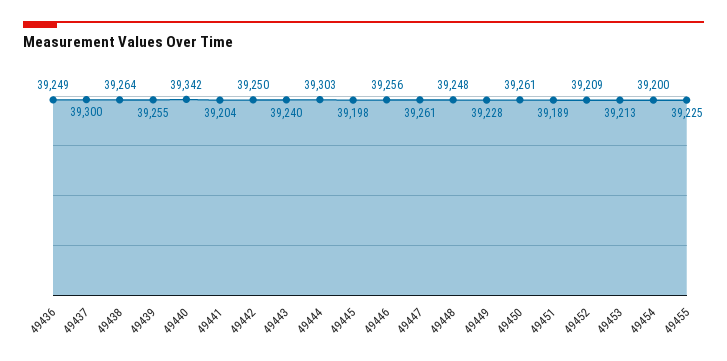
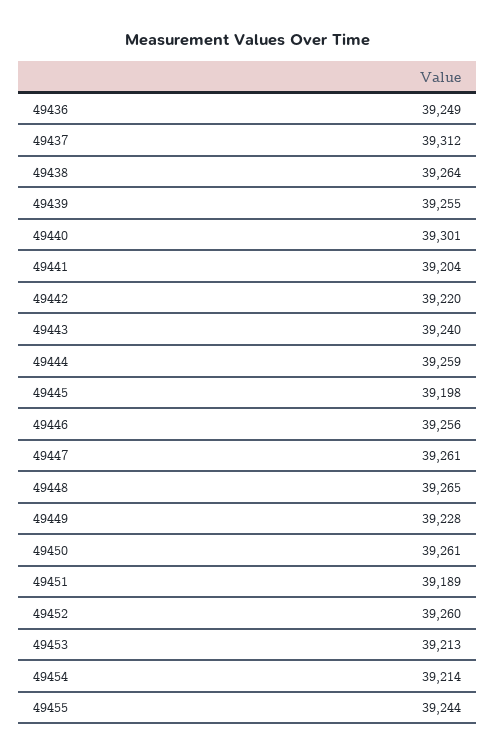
49437: 39300 -> 39312
49440: 39342 -> 39301
49442: 39250 -> 39220
49444: 39303 -> 39259
49448: 39248 -> 39265
49452: 39209 -> 39260
49454: 39200 -> 39214
49455: 39225 -> 39244

